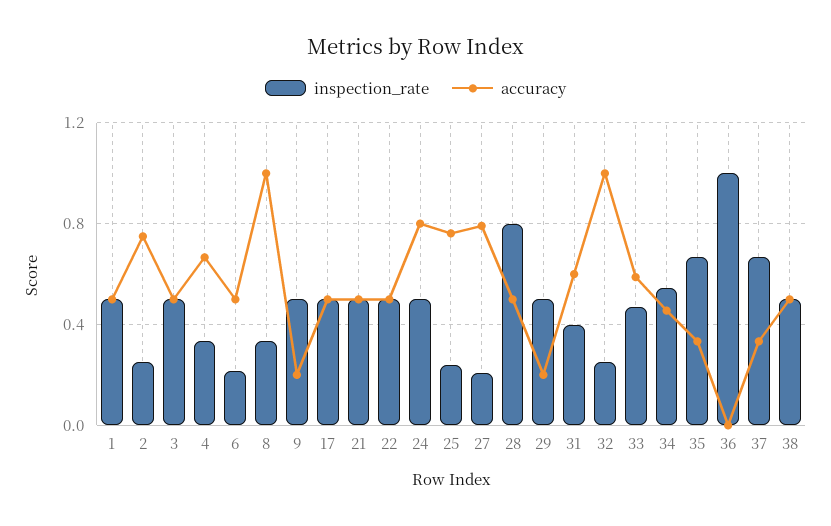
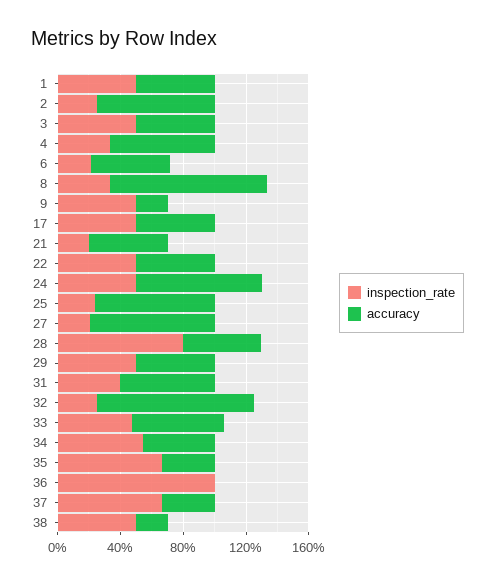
inspection_rate, 21: 0.5 -> 0.2
accuracy, 29: 0.2 -> 0.5
accuracy, 38: 0.5 -> 0.2

